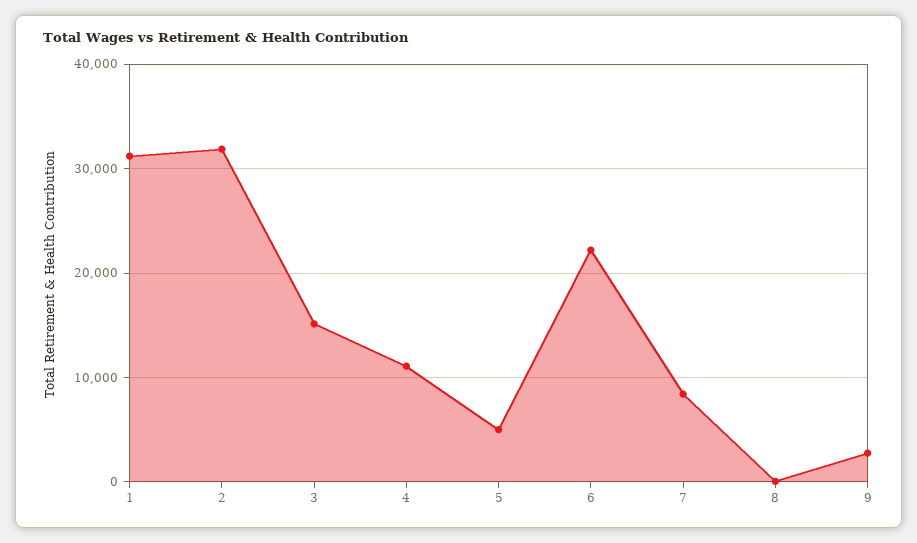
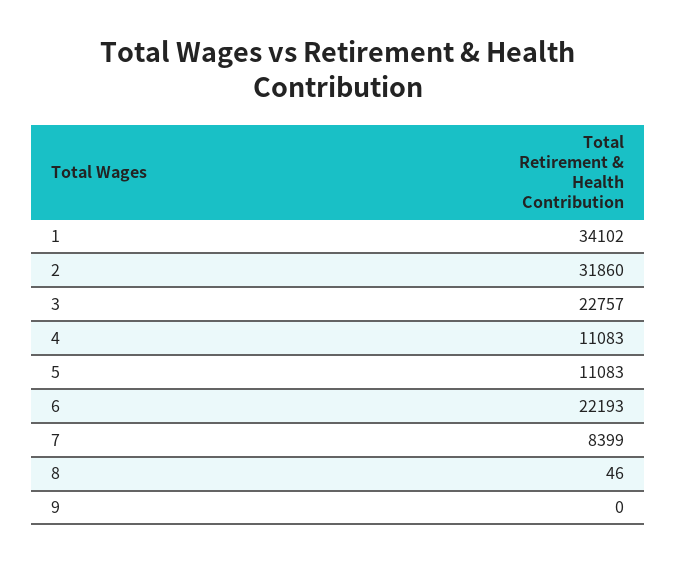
1: 31000 -> 34102
3: 15000 -> 22757
5: 5000 -> 11083
9: 3000 -> 0

